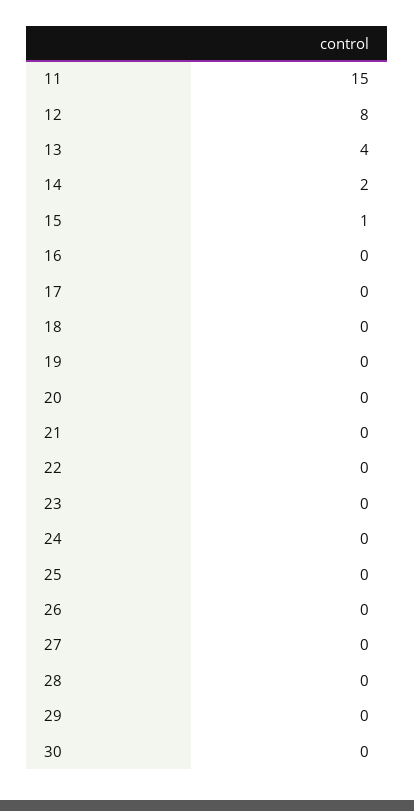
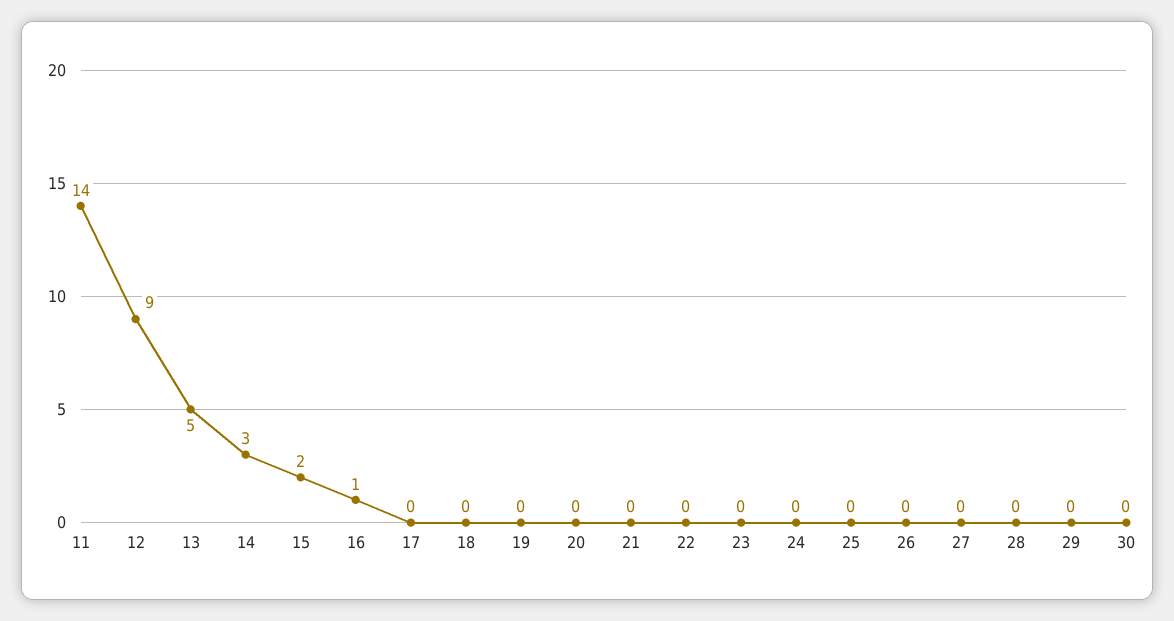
11: 15 -> 14
12: 8 -> 9
13: 4 -> 5
14: 2 -> 3
15: 1 -> 2
16: 0 -> 1

